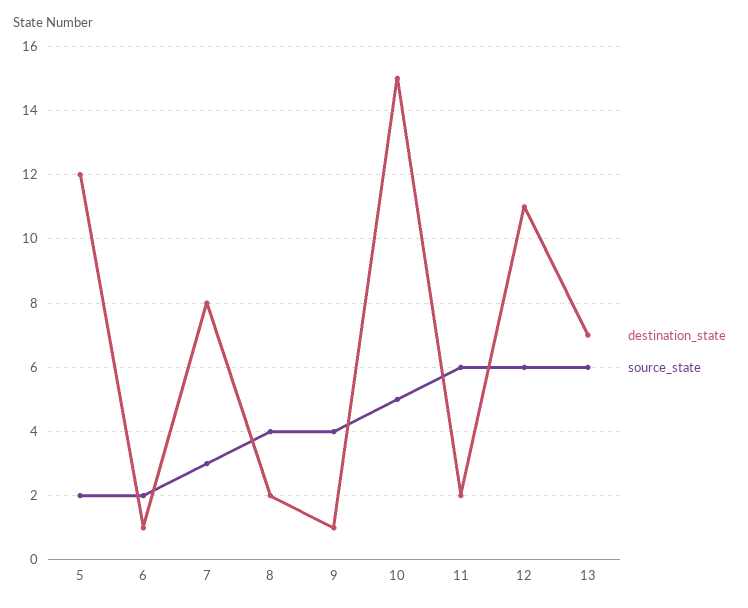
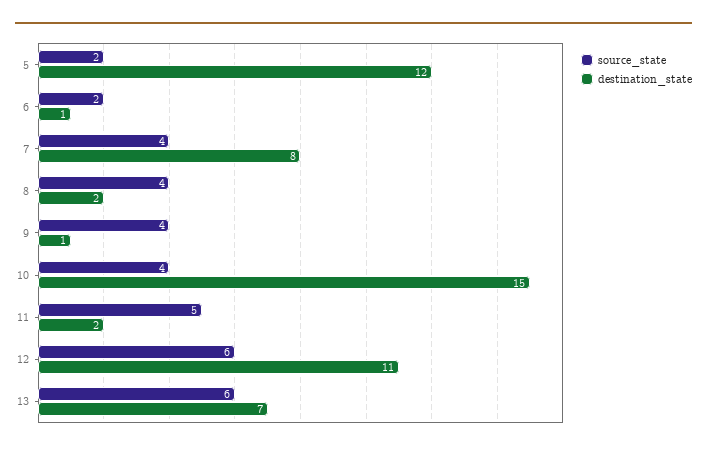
source_state, 7: 3 -> 4
source_state, 10: 5 -> 4
source_state, 11: 6 -> 5

